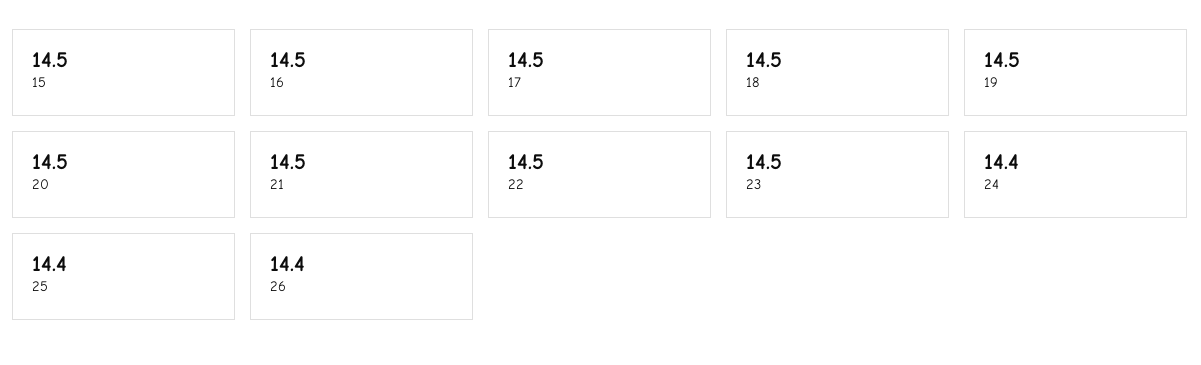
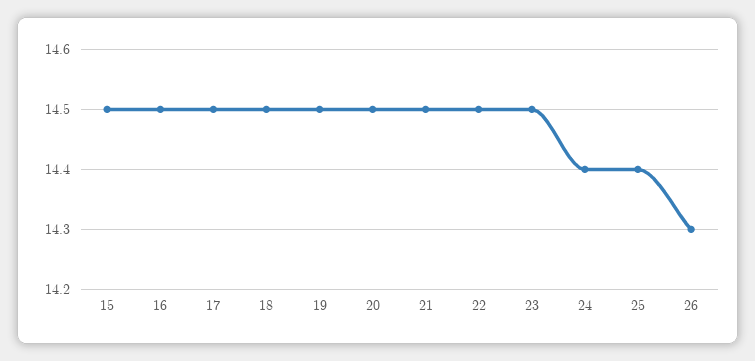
26: 14.4 -> 14.3

